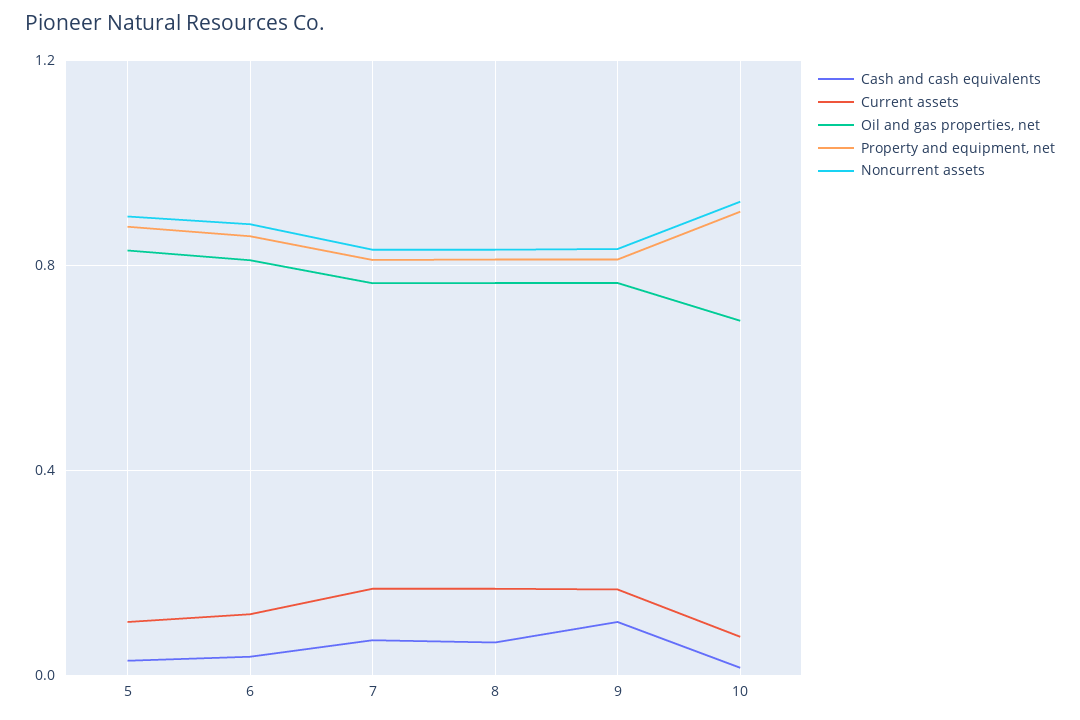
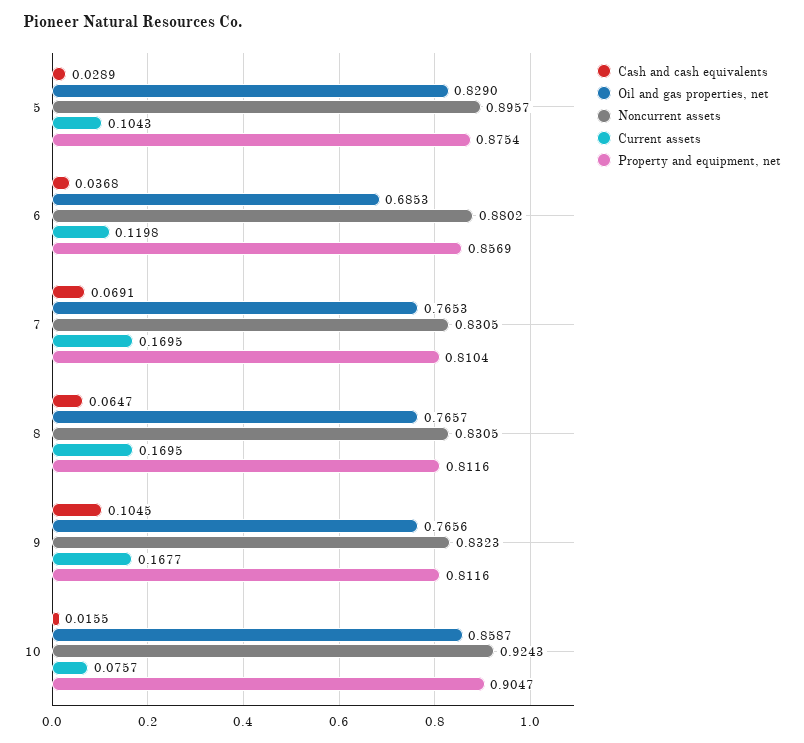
Oil and gas properties, net, 6: 0.8 -> 0.6853
Oil and gas properties, net, 10: 0.7 -> 0.8587

